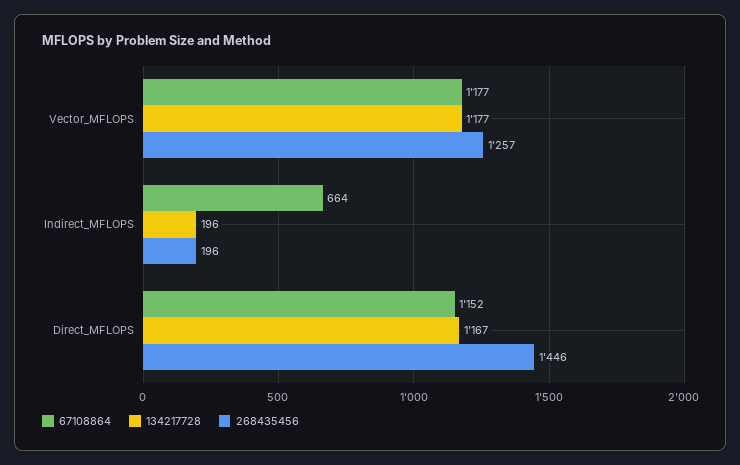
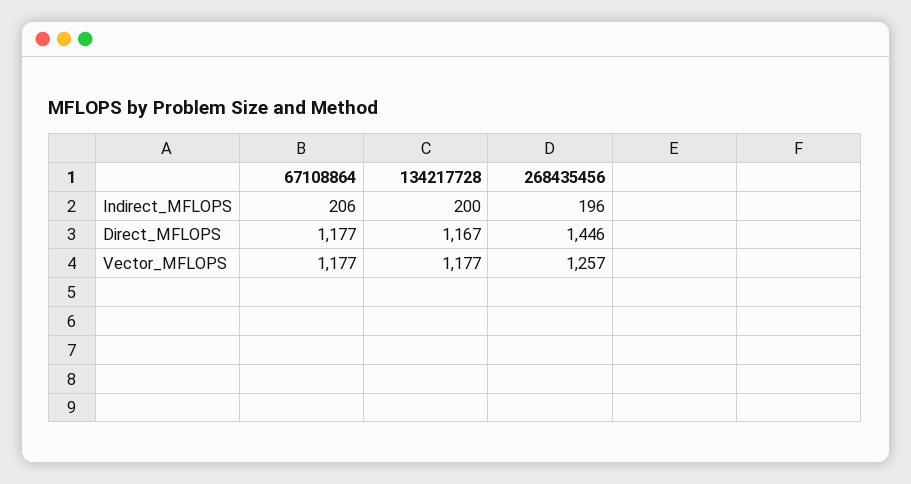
67108864, Indirect_MFLOPS: 664 -> 206
134217728, Indirect_MFLOPS: 196 -> 200
67108864, Direct_MFLOPS: 1152 -> 1177

